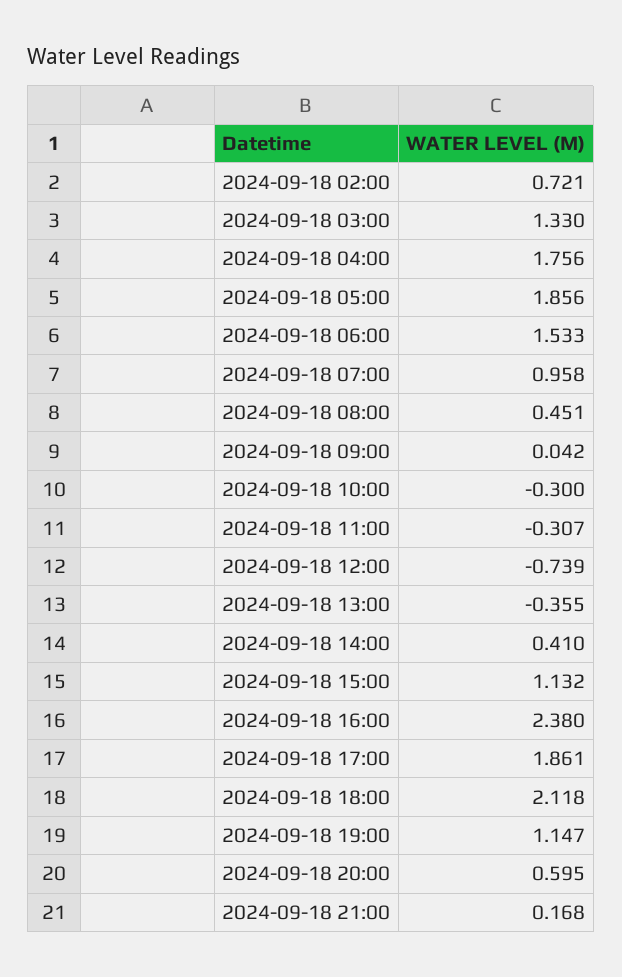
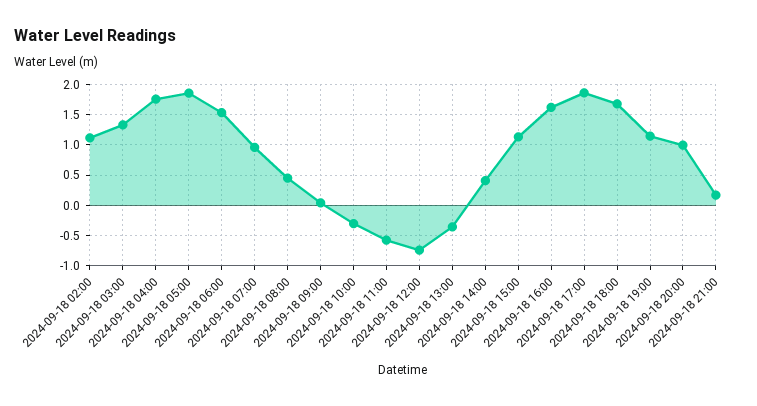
2024-09-18 02:00: 0.721 -> 1.1
2024-09-18 11:00: -0.307 -> -0.6
2024-09-18 16:00: 2.38 -> 1.6
2024-09-18 18:00: 2.118 -> 1.7
2024-09-18 20:00: 0.595 -> 1

